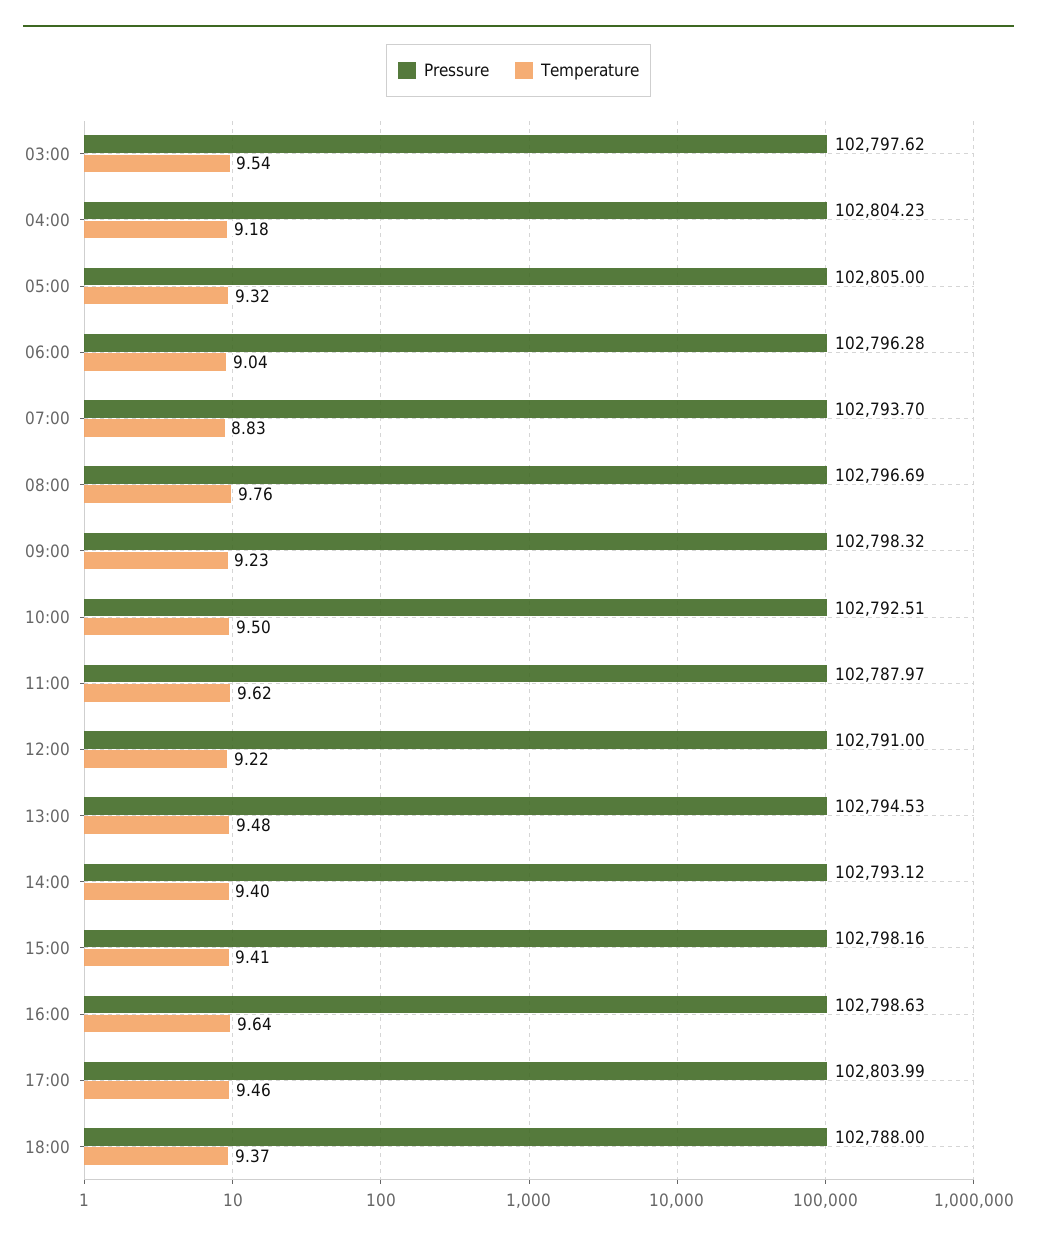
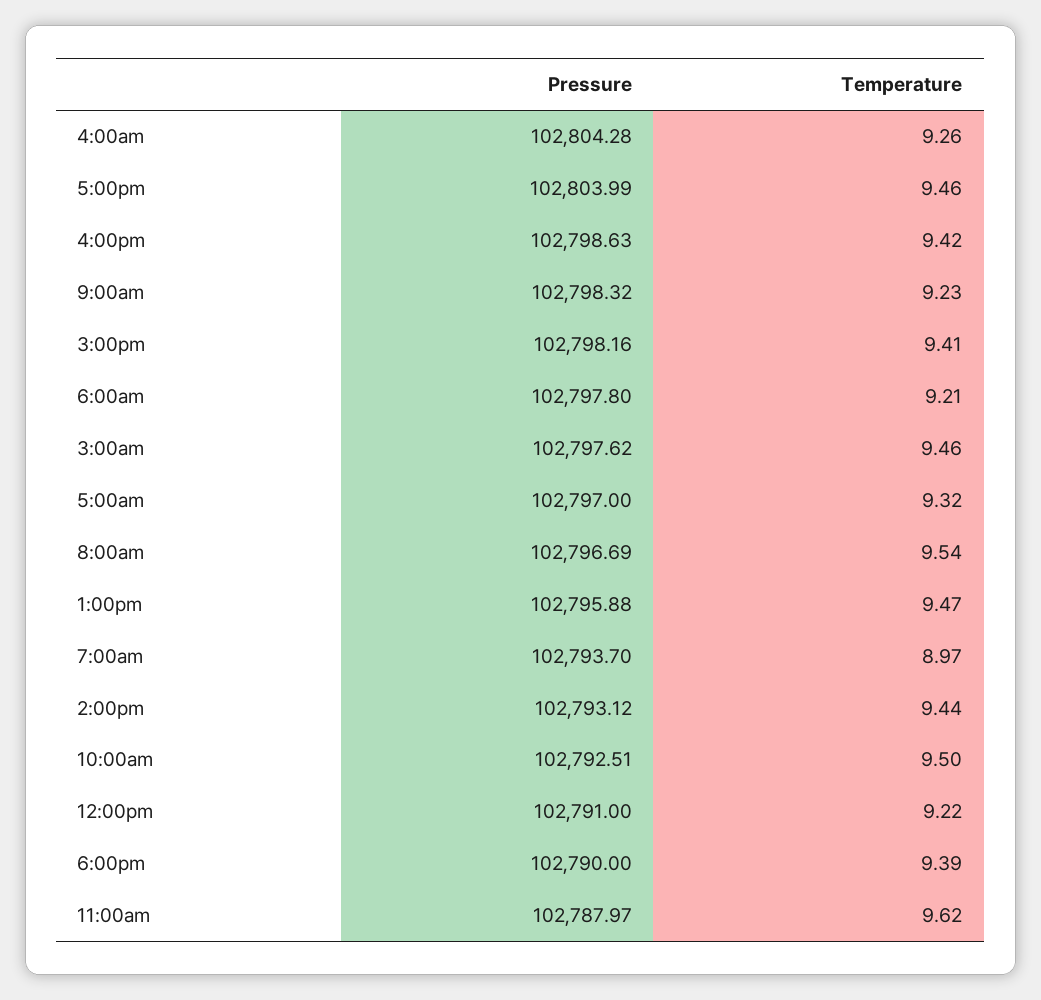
Temperature, 03:00: 9.54 -> 9.46
Pressure, 04:00: 102804.23 -> 102804.28
Temperature, 04:00: 9.18 -> 9.26
Pressure, 05:00: 102805 -> 102797
Pressure, 06:00: 102796.28 -> 102797.8
Temperature, 06:00: 9.04 -> 9.21
Temperature, 07:00: 8.83 -> 8.97
Temperature, 08:00: 9.76 -> 9.54
Pressure, 13:00: 102794.53 -> 102795.88
Temperature, 13:00: 9.48 -> 9.47
Temperature, 14:00: 9.4 -> 9.44
Temperature, 16:00: 9.64 -> 9.42
Pressure, 18:00: 102788 -> 102790
Temperature, 18:00: 9.37 -> 9.39

